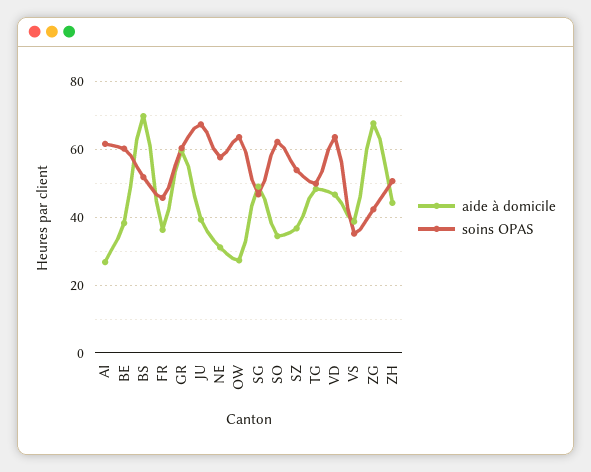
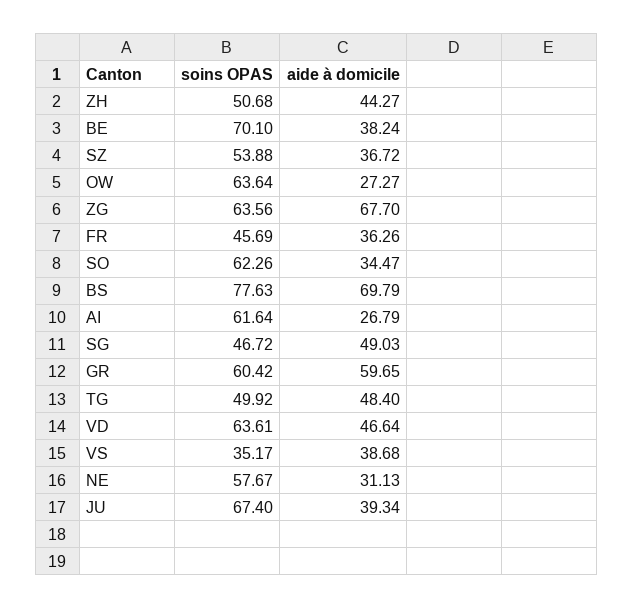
soins OPAS, BE: 60 -> 70.1
soins OPAS, BS: 52 -> 77.63
soins OPAS, ZG: 42 -> 63.56

